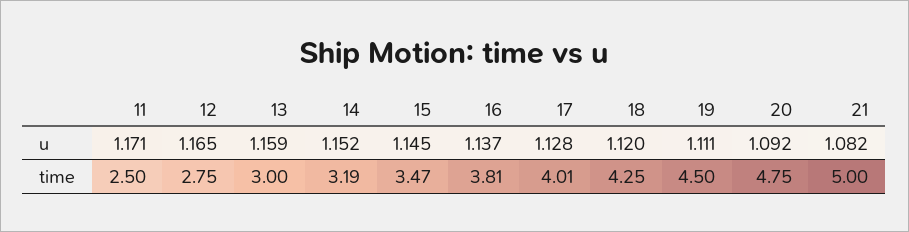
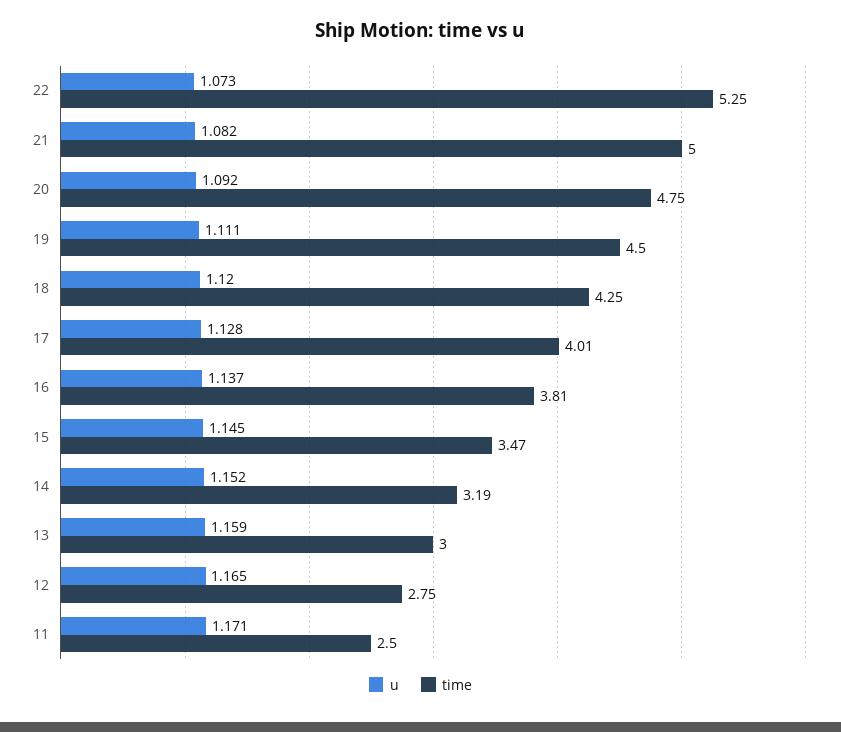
u, 22: none -> 1.073
time, 22: none -> 5.25

